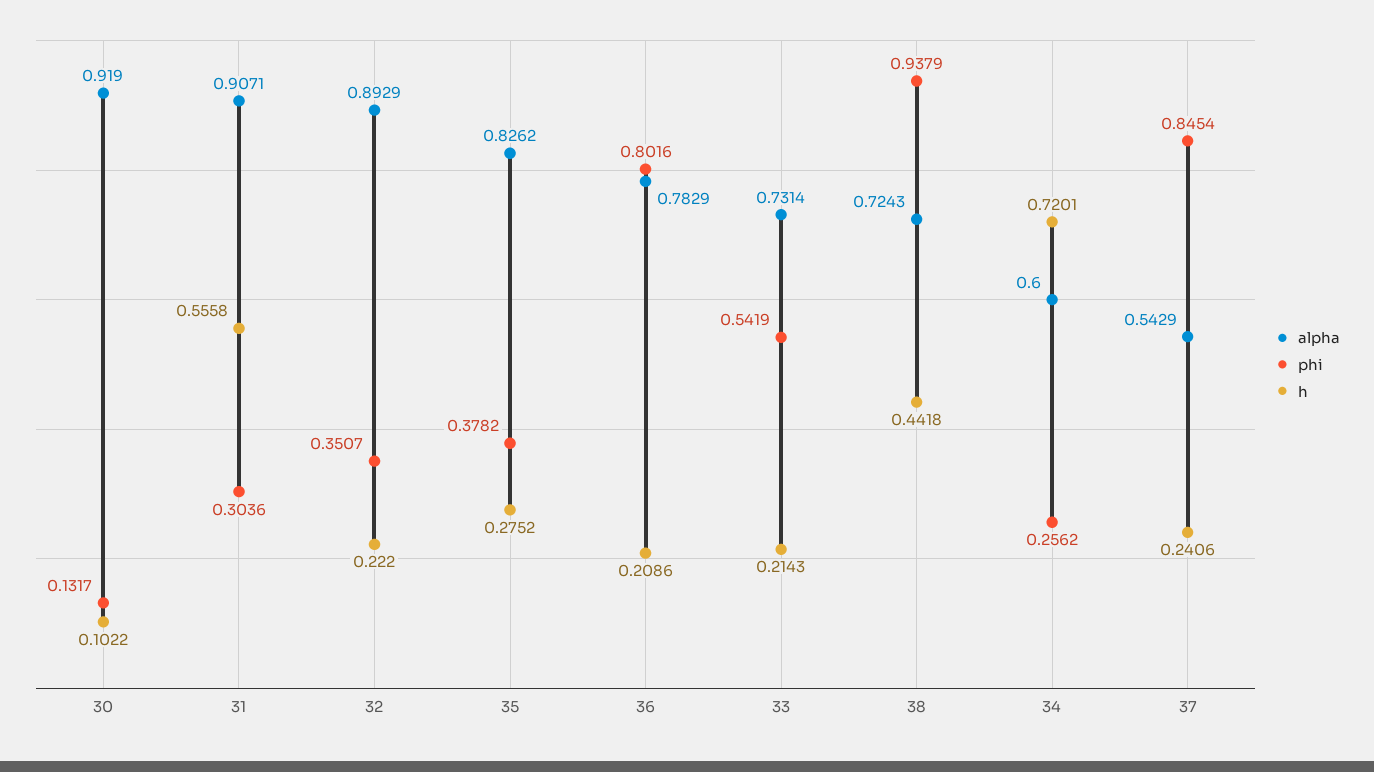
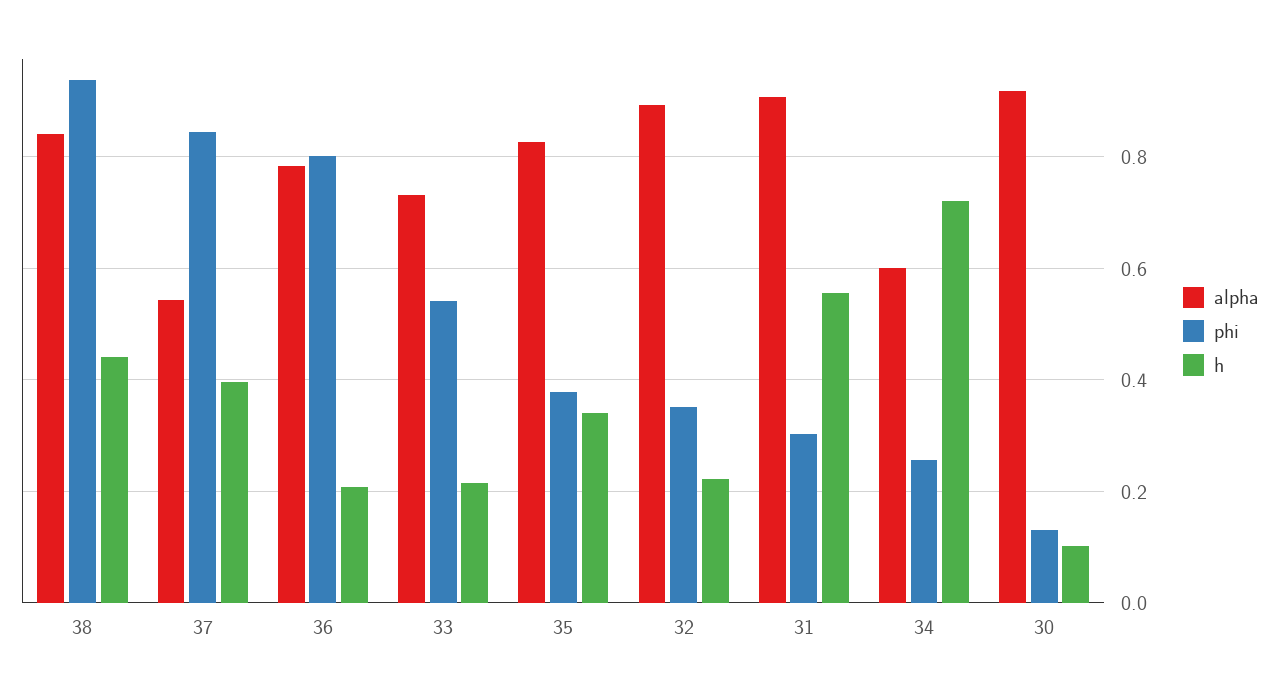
h, 35: 0.2752 -> 0.34
alpha, 38: 0.7243 -> 0.84
h, 37: 0.2406 -> 0.4

